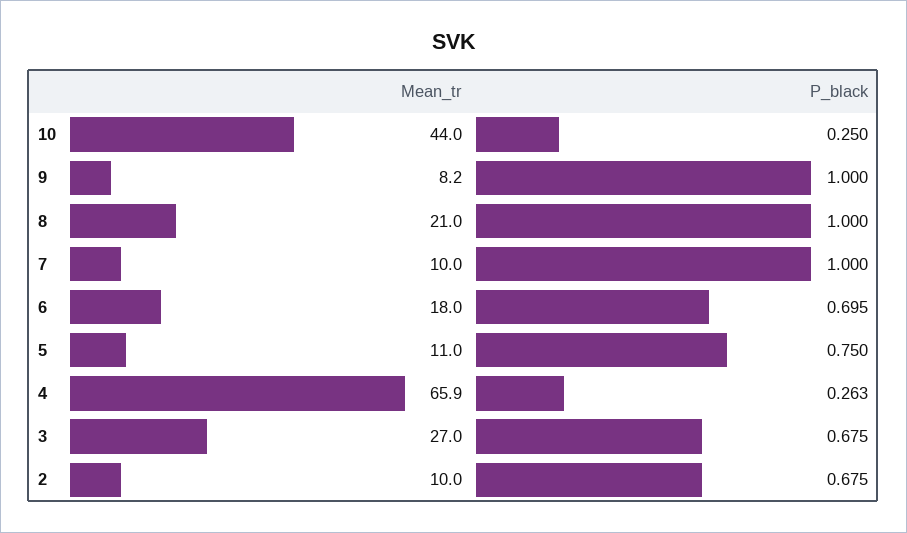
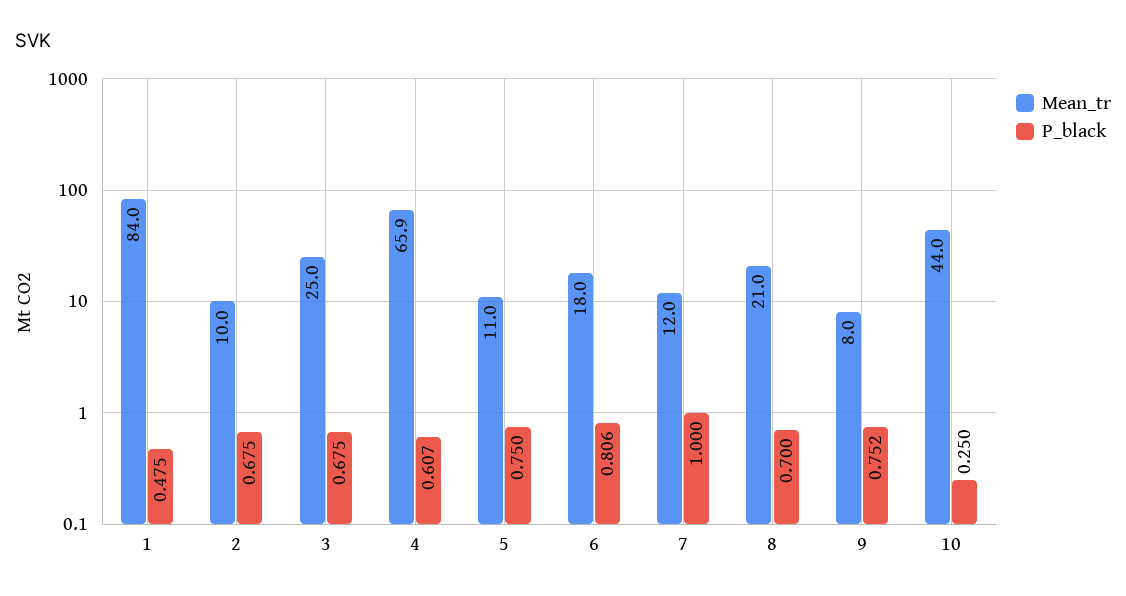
Mean_tr, 9: 8.2 -> 8
P_black, 9: 1 -> 0.752
P_black, 8: 1 -> 0.7
Mean_tr, 7: 10 -> 12
P_black, 6: 0.695 -> 0.806
P_black, 4: 0.263 -> 0.607
Mean_tr, 3: 27 -> 25
Mean_tr, 1: none -> 84
P_black, 1: none -> 0.475

